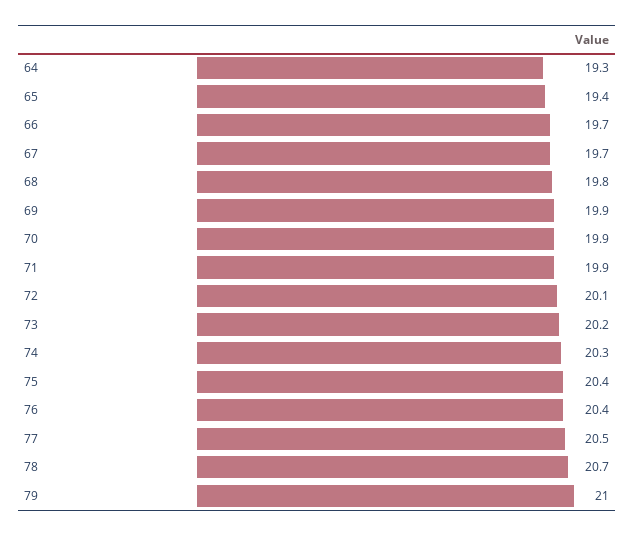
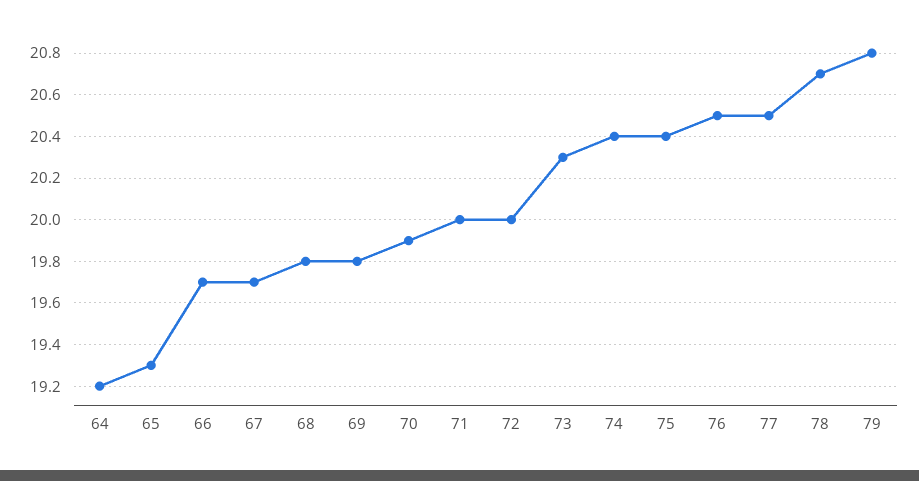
64: 19.3 -> 19.2
65: 19.4 -> 19.3
69: 19.9 -> 19.8
71: 19.9 -> 20
72: 20.1 -> 20
73: 20.2 -> 20.3
74: 20.3 -> 20.4
76: 20.4 -> 20.5
79: 21 -> 20.8

